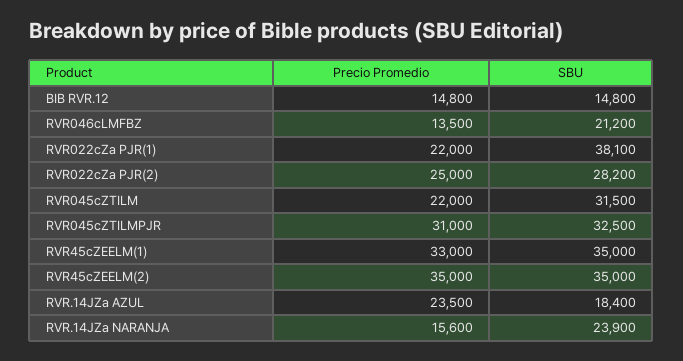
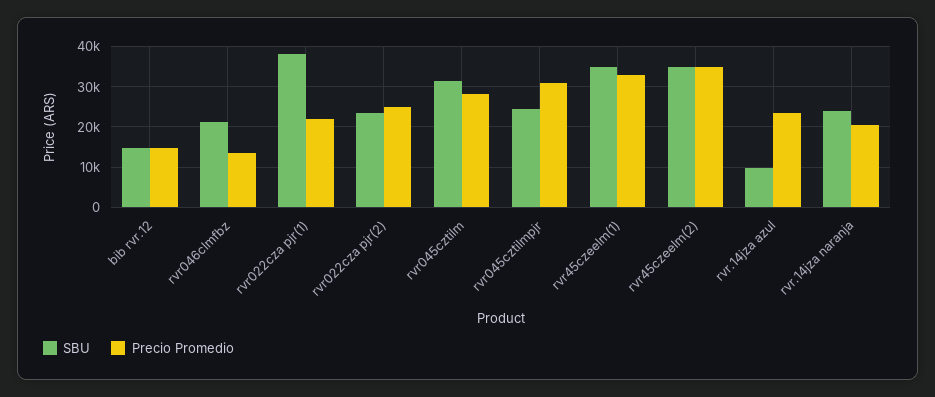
SBU, RVR022cZa PJR(2): 28200 -> 24000
Precio Promedio, RVR045cZTILM: 22000 -> 28000
SBU, RVR045cZTILMPJR: 32500 -> 24000
SBU, RVR.14JZa AZUL: 18400 -> 10000
Precio Promedio, RVR.14JZa NARANJA: 15600 -> 20000

